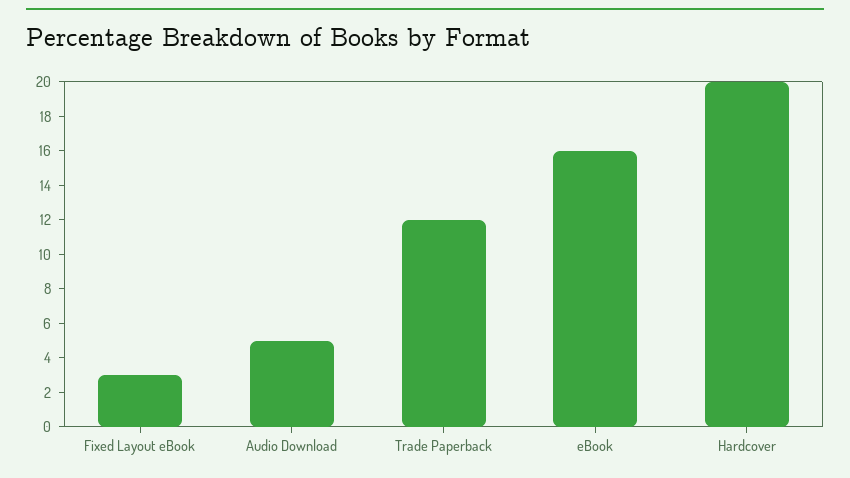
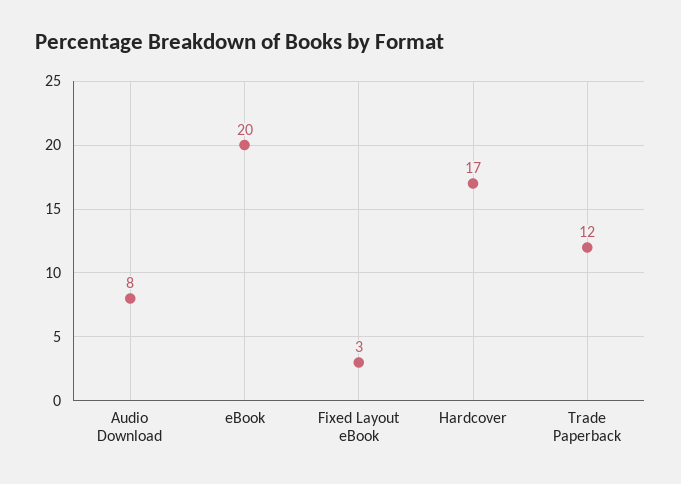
Audio Download: 5 -> 8
eBook: 16 -> 20
Hardcover: 20 -> 17

